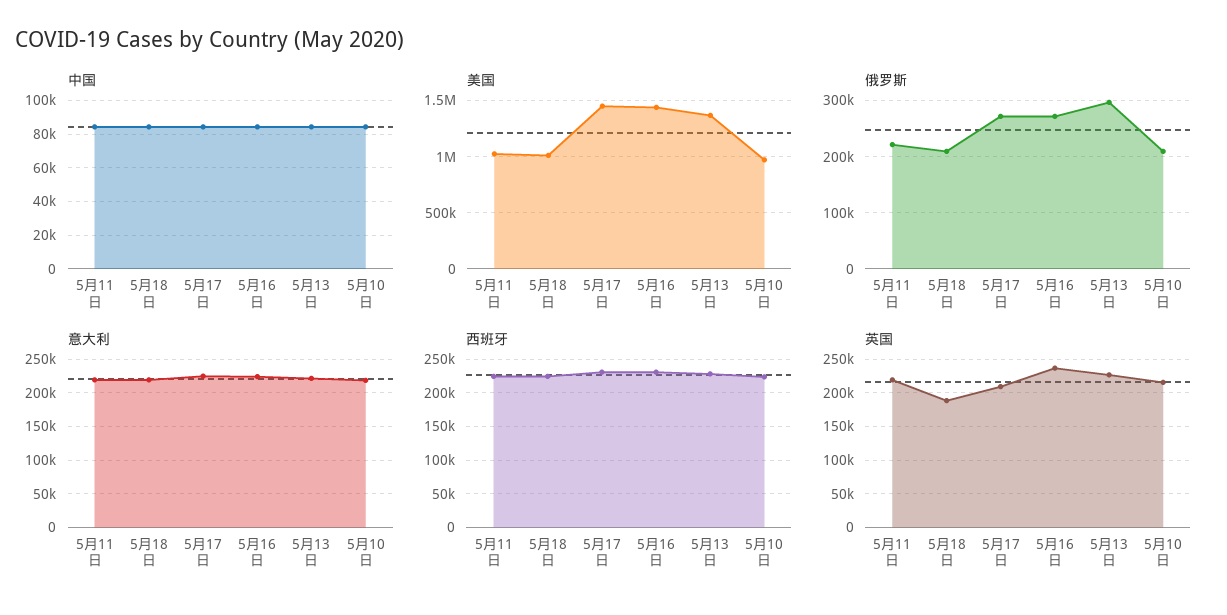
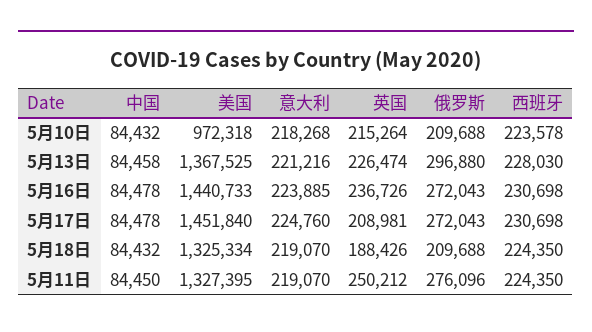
美国, 5月11日: 1000000 -> 1327395
美国, 5月18日: 1000000 -> 1325334
俄罗斯, 5月11日: 220000 -> 276096
英国, 5月11日: 220000 -> 250212

